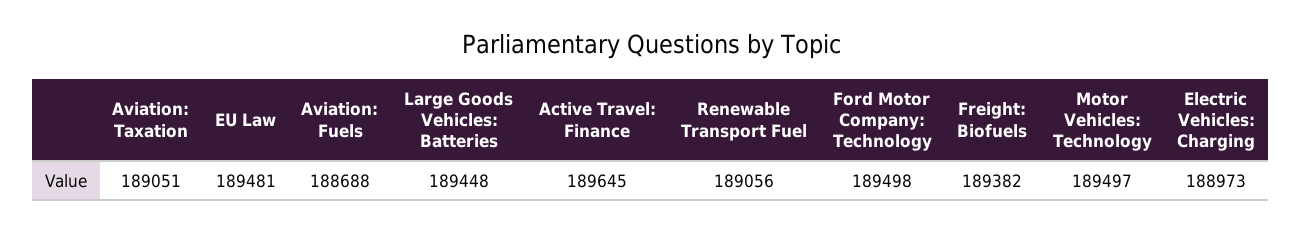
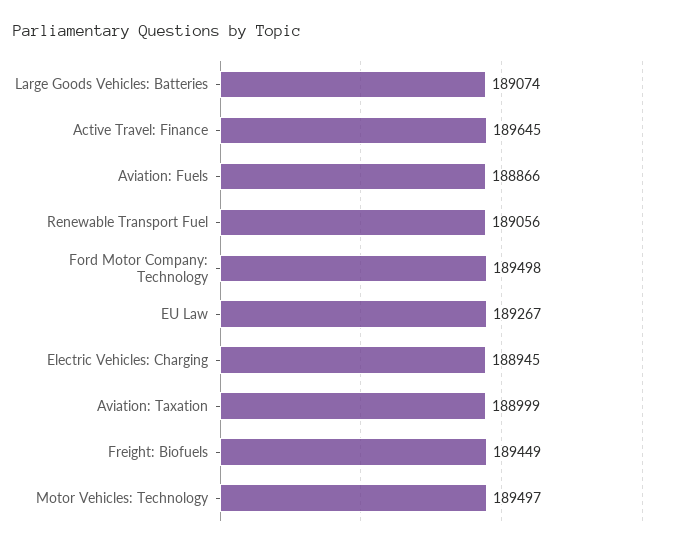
Aviation: Taxation: 189051 -> 188999
EU Law: 189481 -> 189267
Aviation: Fuels: 188688 -> 188866
Large Goods Vehicles: Batteries: 189448 -> 189074
Freight: Biofuels: 189382 -> 189449
Electric Vehicles: Charging: 188973 -> 188945

